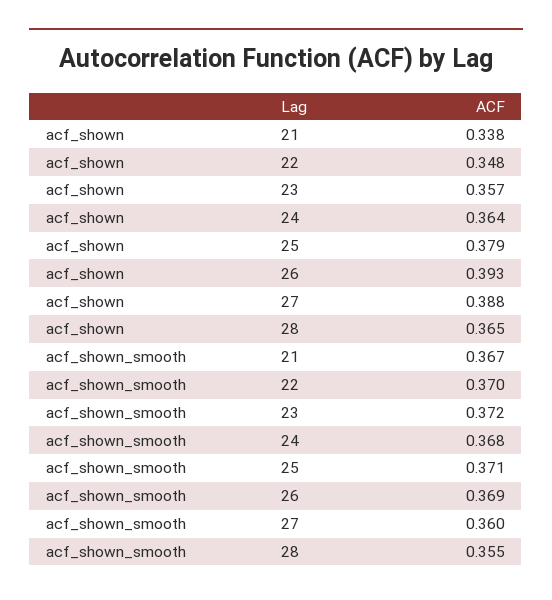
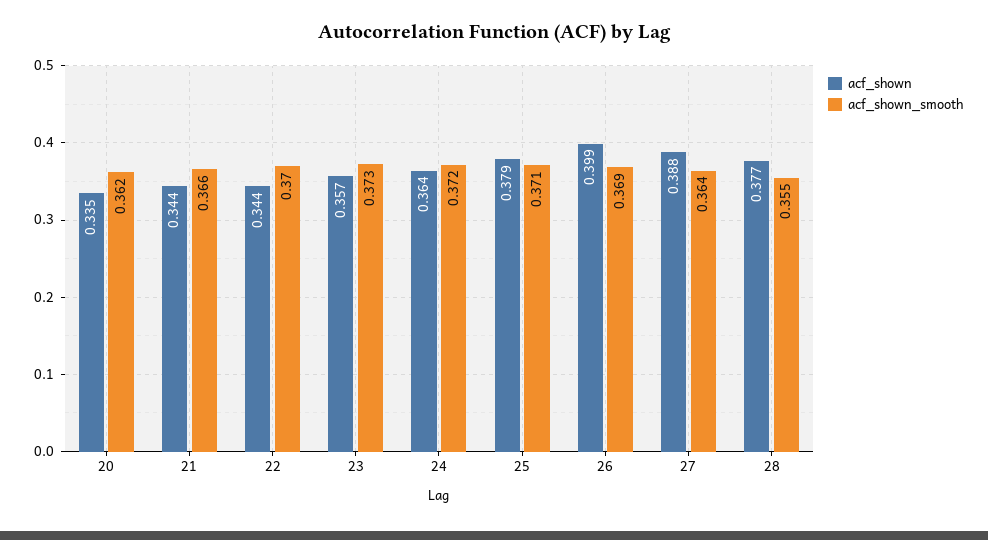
acf_shown, 21: 0.338 -> 0.344
acf_shown, 22: 0.348 -> 0.344
acf_shown, 26: 0.393 -> 0.399
acf_shown, 28: 0.365 -> 0.377
acf_shown_smooth, 21: 0.367 -> 0.366
acf_shown_smooth, 23: 0.372 -> 0.373
acf_shown_smooth, 24: 0.368 -> 0.372
acf_shown_smooth, 27: 0.36 -> 0.364
acf_shown, 20: none -> 0.335
acf_shown_smooth, 20: none -> 0.362

